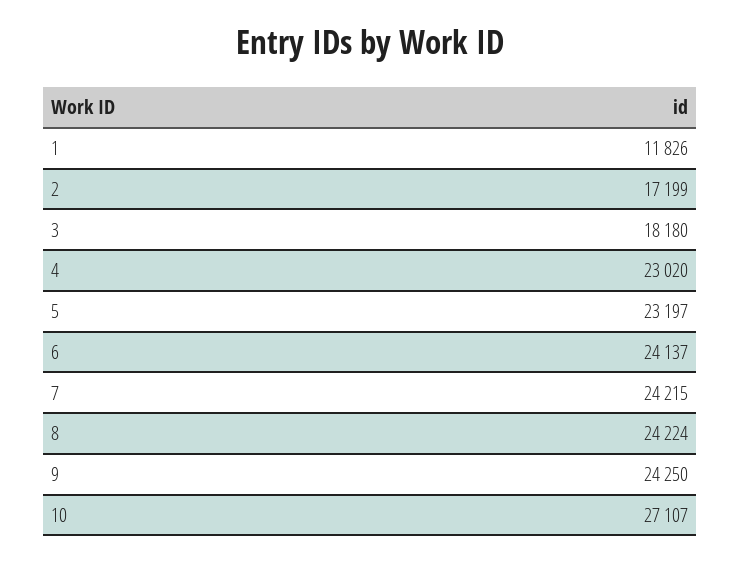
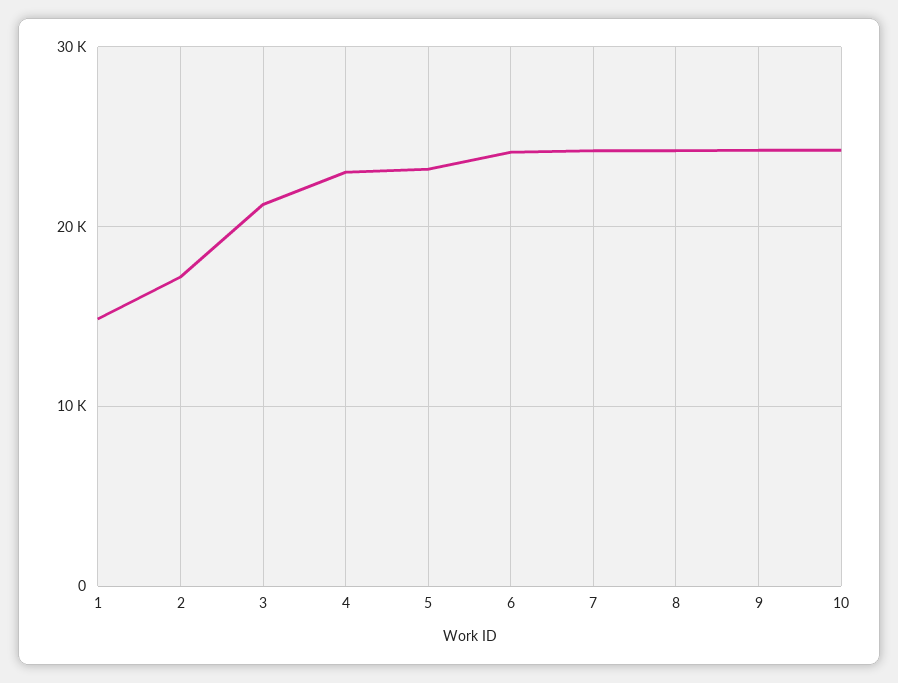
1: 11826 -> 15000
3: 18180 -> 21000
10: 27107 -> 24000

